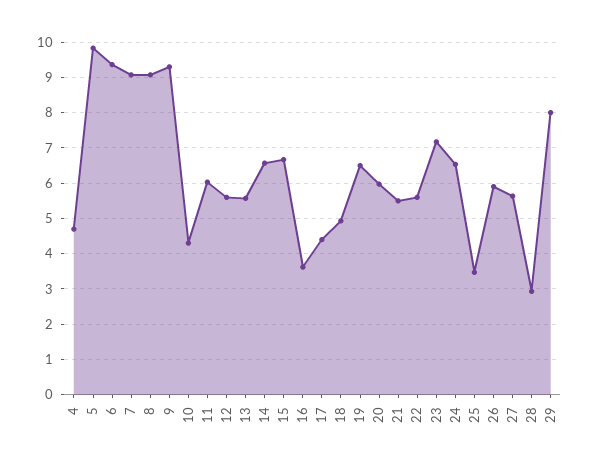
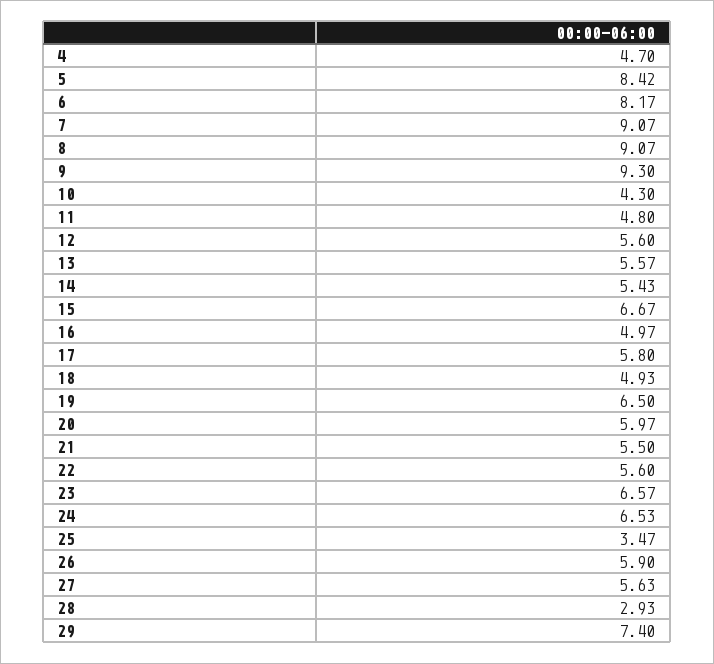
5: 9.8 -> 8.42
6: 9.4 -> 8.17
11: 6 -> 4.8
14: 6.6 -> 5.43
16: 3.6 -> 4.97
17: 4.4 -> 5.8
23: 7.2 -> 6.57
29: 8 -> 7.4

